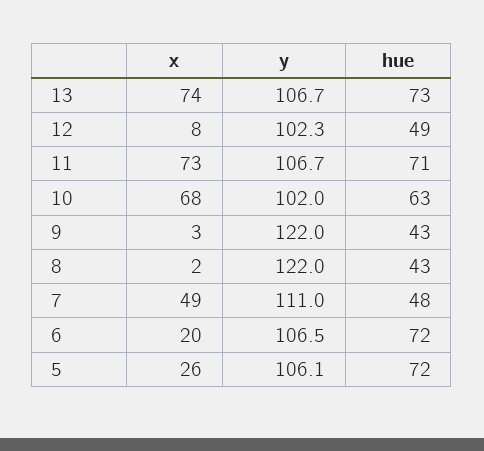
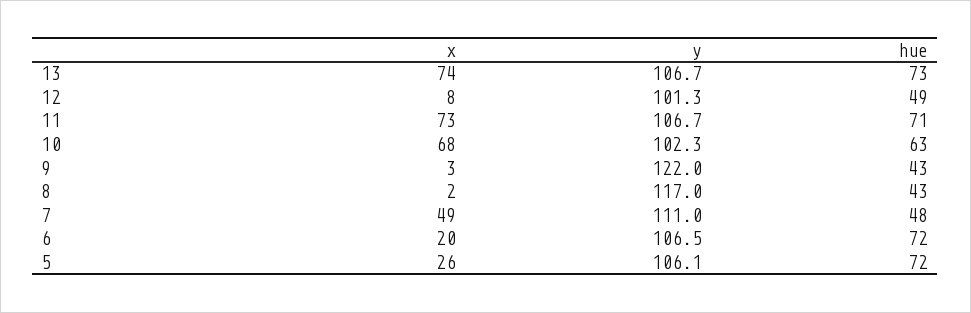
y, 12: 102.3 -> 101.3
y, 10: 102 -> 102.3
y, 8: 122 -> 117

